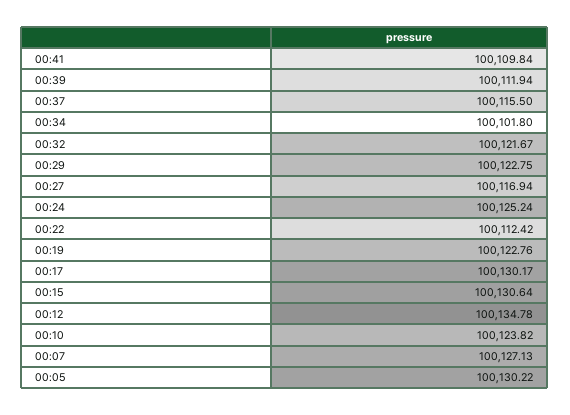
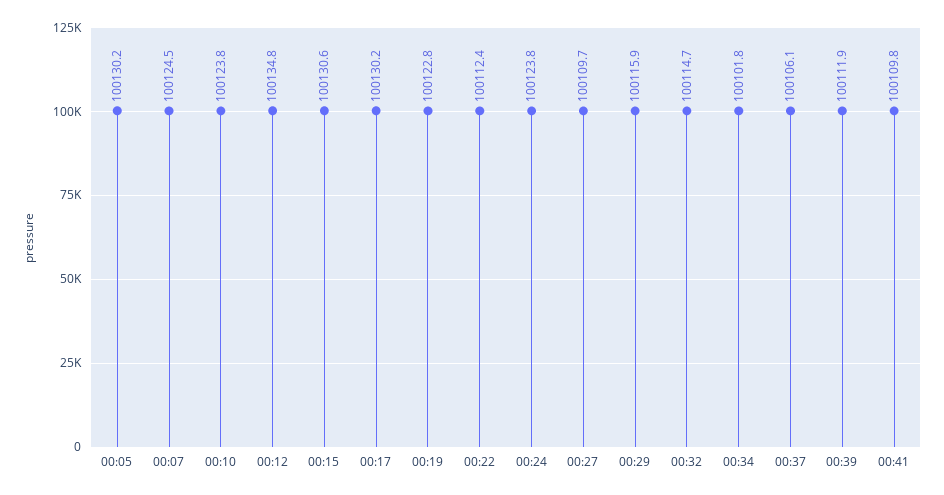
00:37: 100115.5 -> 100106.1
00:32: 100121.67 -> 100114.7
00:29: 100122.75 -> 100115.9
00:27: 100116.94 -> 100109.7
00:24: 100125.24 -> 100123.8
00:07: 100127.13 -> 100124.5

